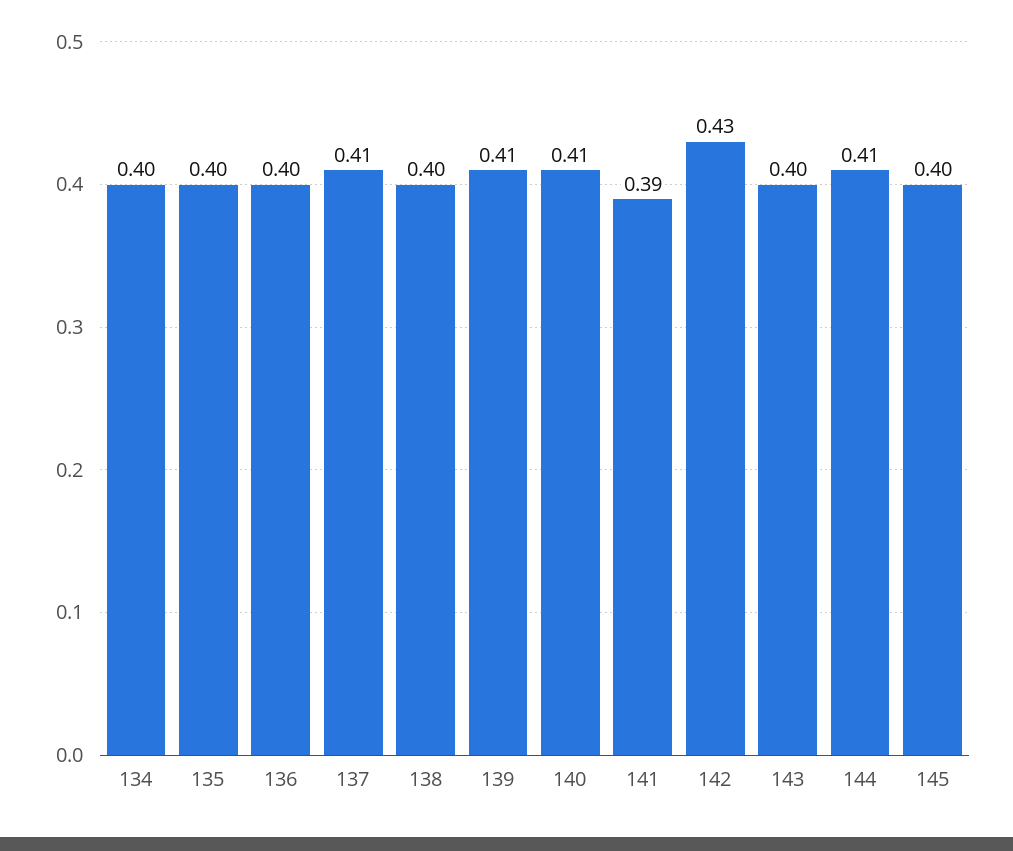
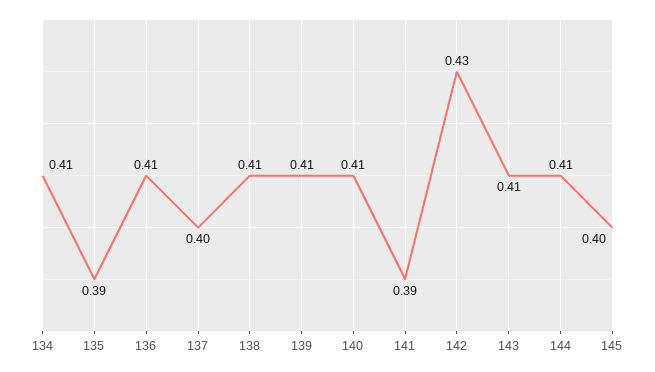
134: 0.4 -> 0.41
135: 0.4 -> 0.39
136: 0.4 -> 0.41
137: 0.41 -> 0.4
138: 0.4 -> 0.41
143: 0.4 -> 0.41

